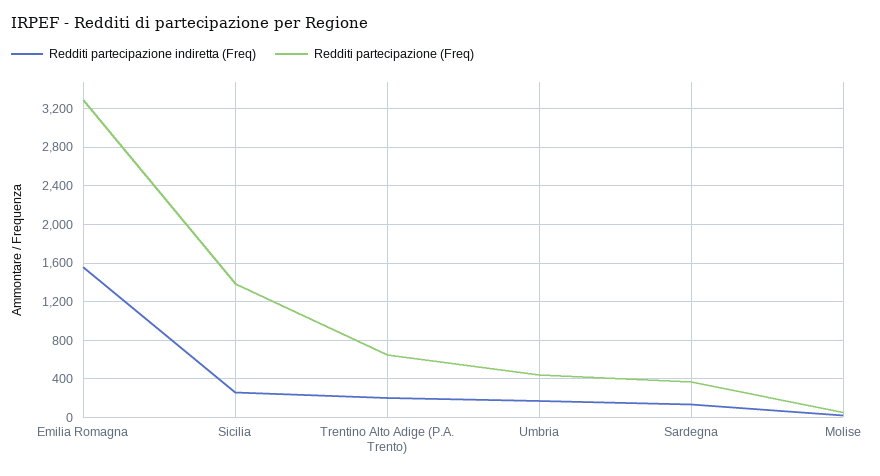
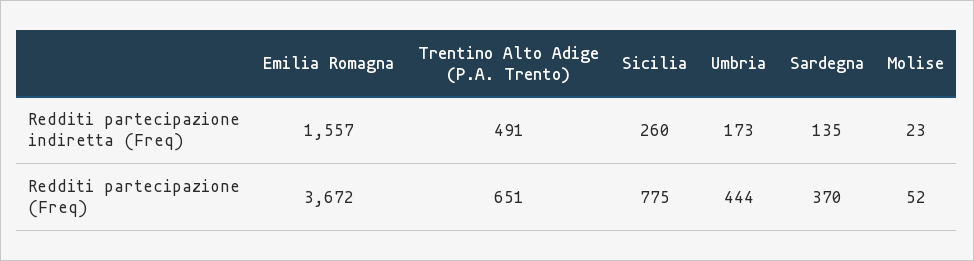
Redditi partecipazione (Freq), Emilia Romagna: 3300 -> 3672
Redditi partecipazione (Freq), Sicilia: 1400 -> 775
Redditi partecipazione indiretta (Freq), Trentino Alto Adige (P.A. Trento): 200 -> 491

